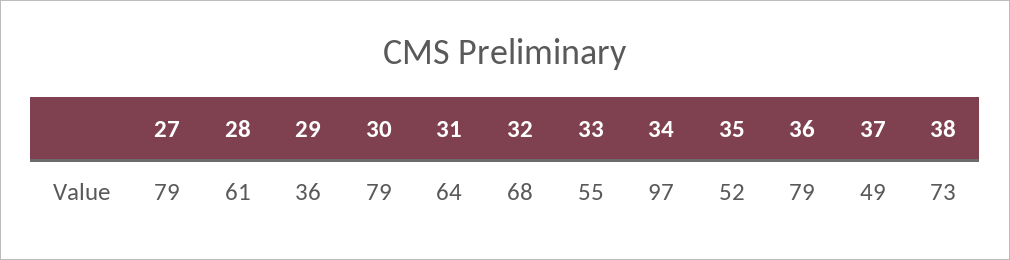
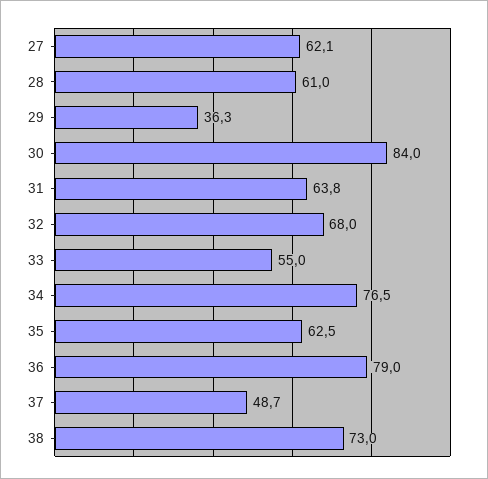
27: 79 -> 62.1
30: 79 -> 84
34: 97 -> 76.5
35: 52 -> 62.5

